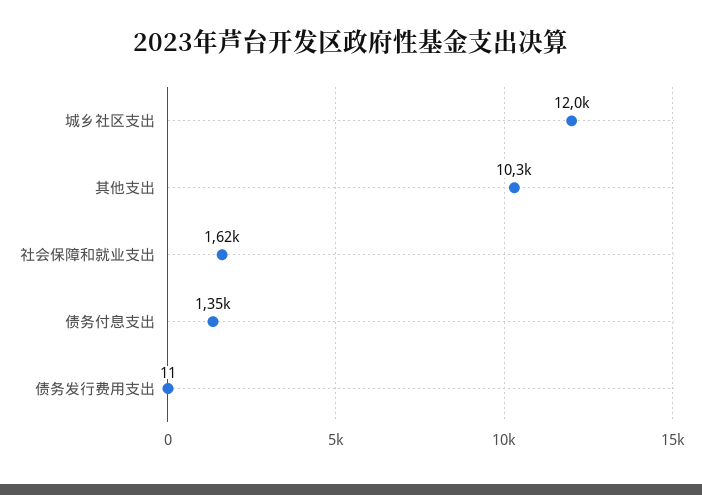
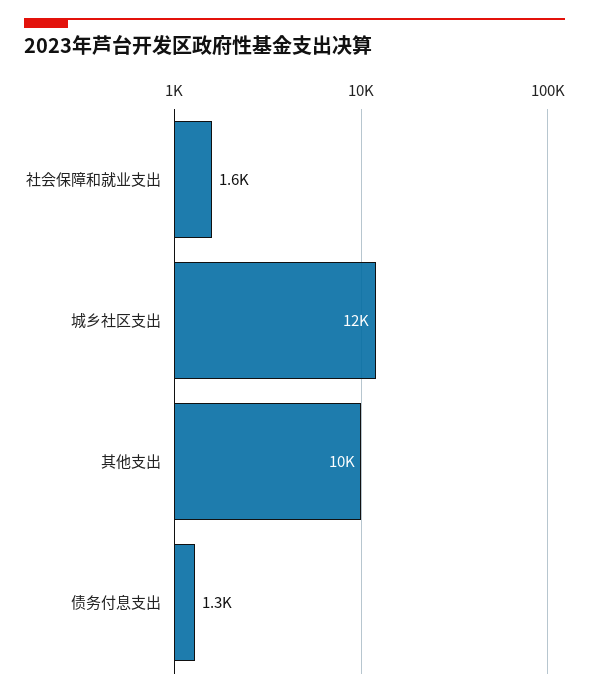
债务发行费用支出: 11 -> none

